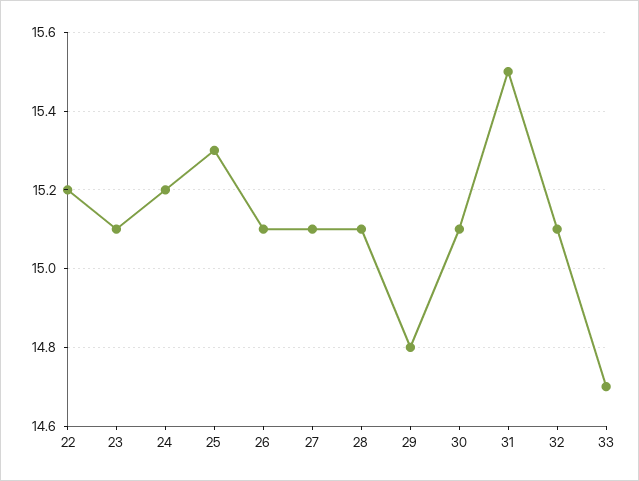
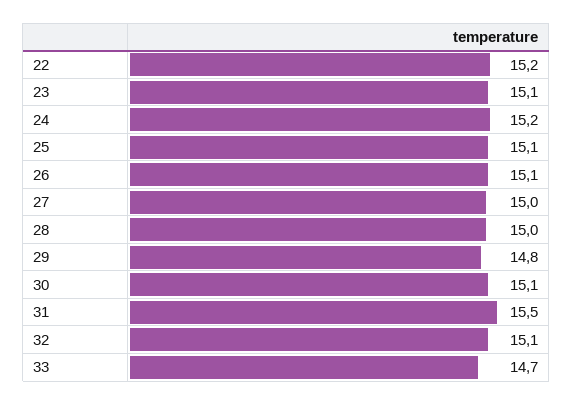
25: 15.3 -> 15.1
27: 15.1 -> 15
28: 15.1 -> 15

